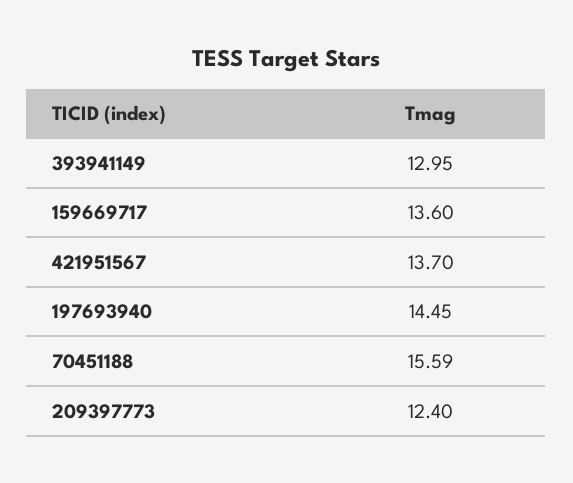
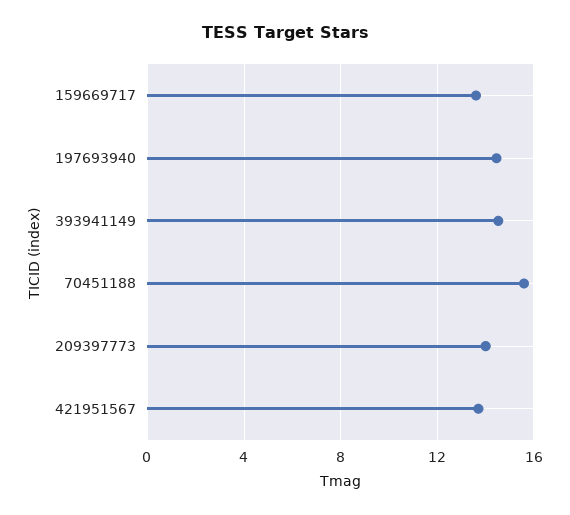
393941149: 12.95 -> 14.5
209397773: 12.4 -> 14

